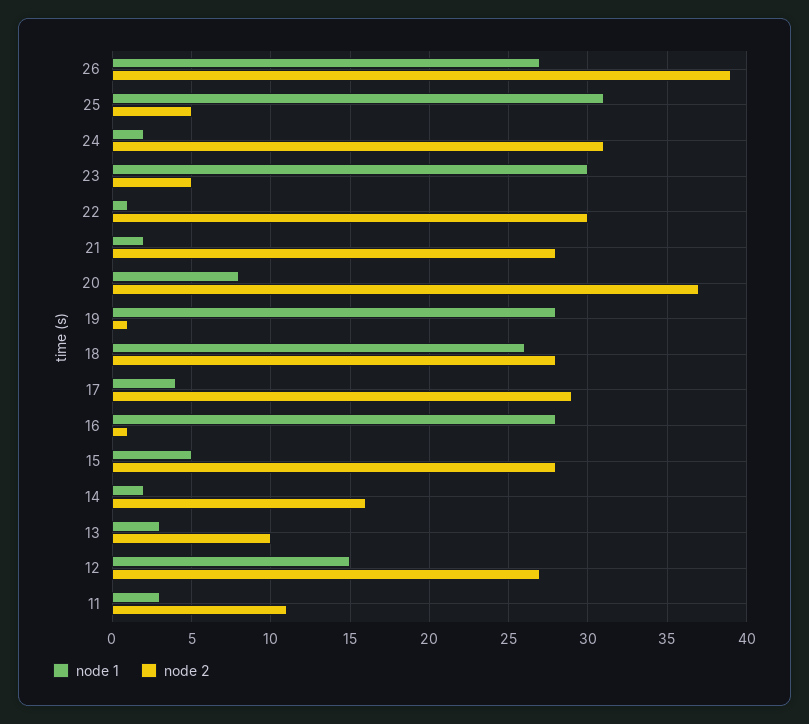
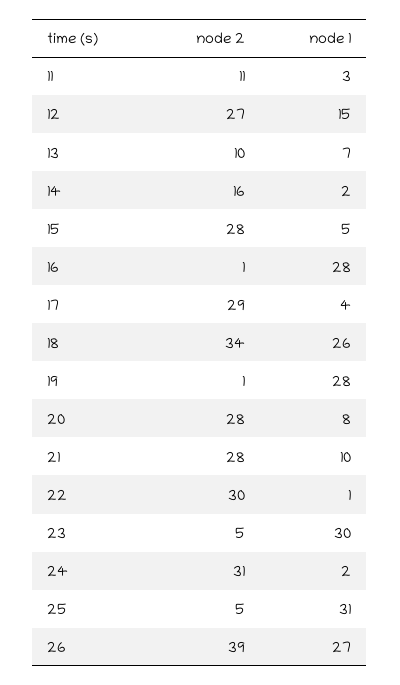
node 1, 21: 2 -> 10
node 2, 20: 37 -> 28
node 2, 18: 28 -> 34
node 1, 13: 3 -> 7

